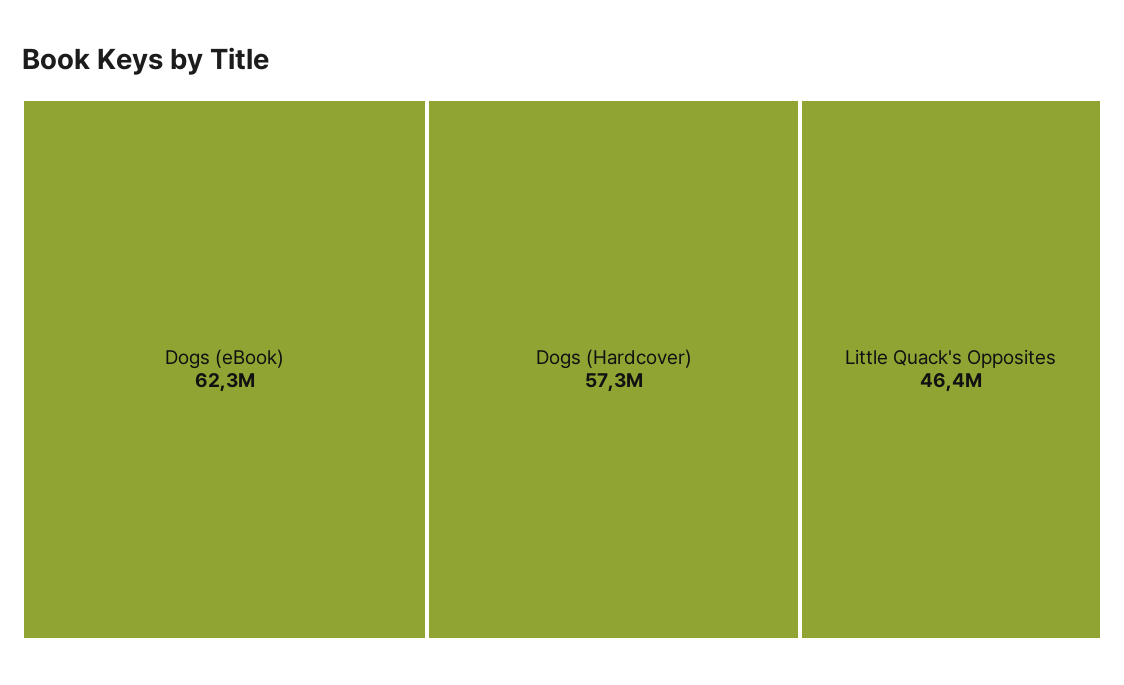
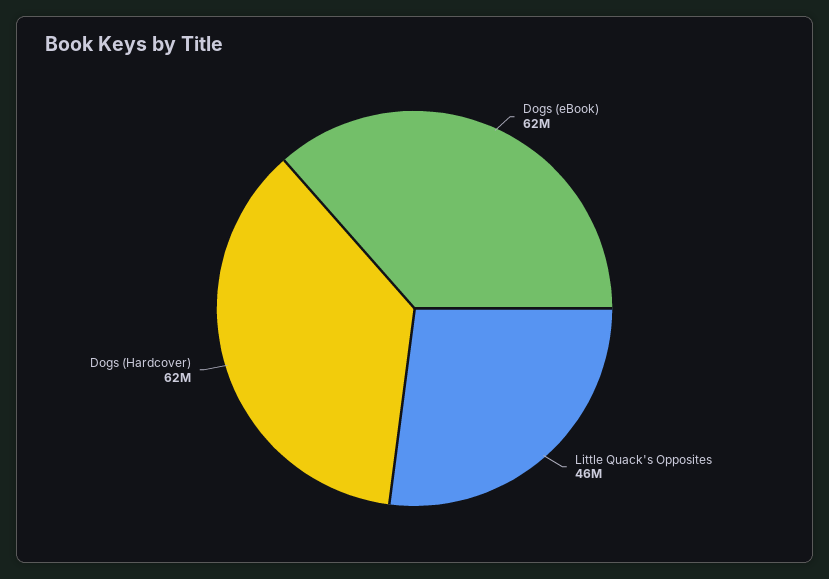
Dogs (Hardcover): 57300000 -> 62000000

